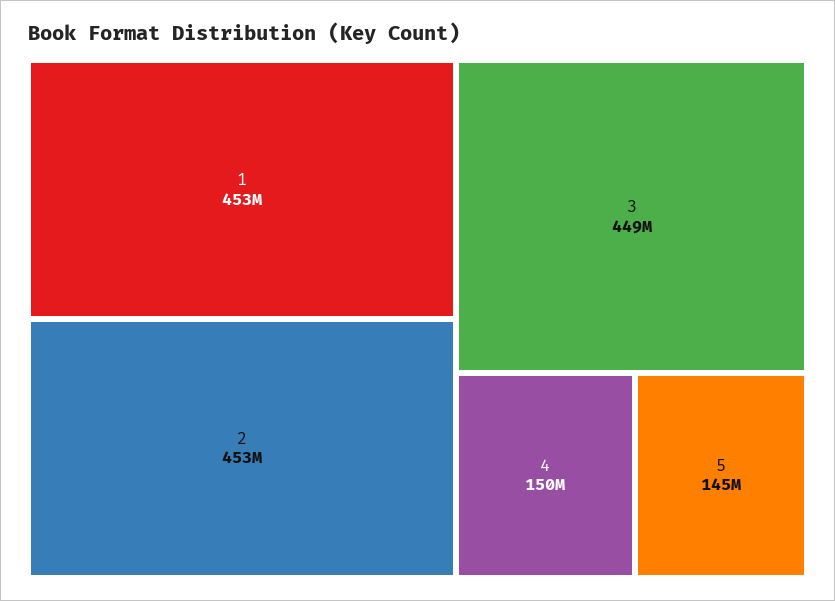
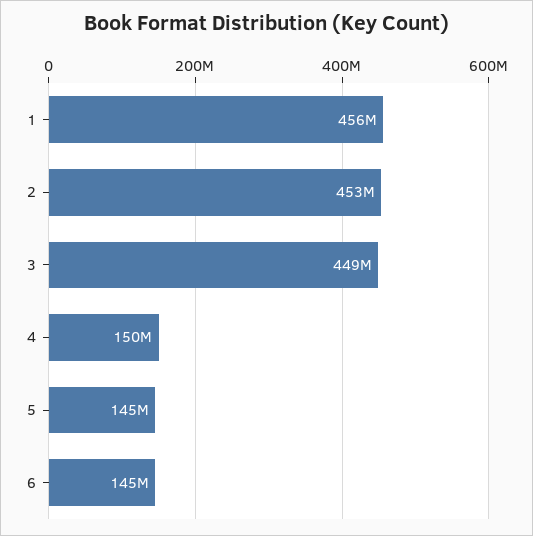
1: 453000000 -> 456000000
6: none -> 145000000

